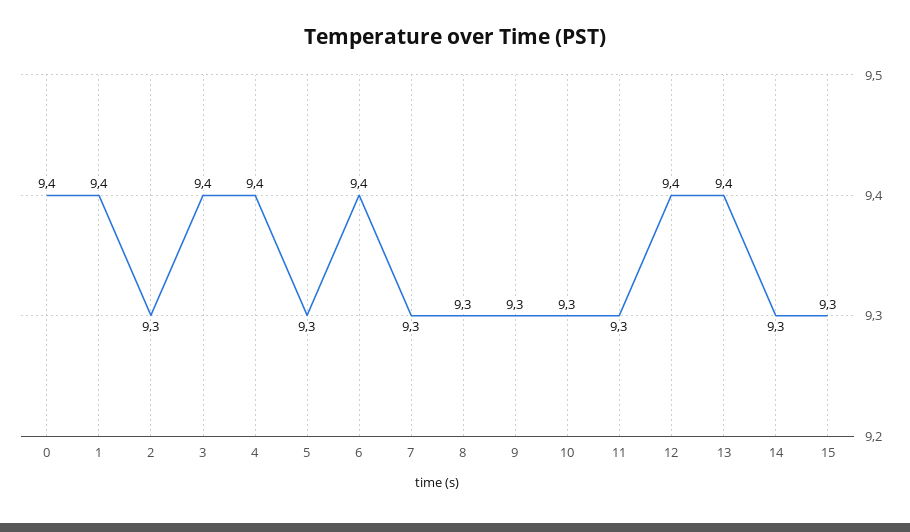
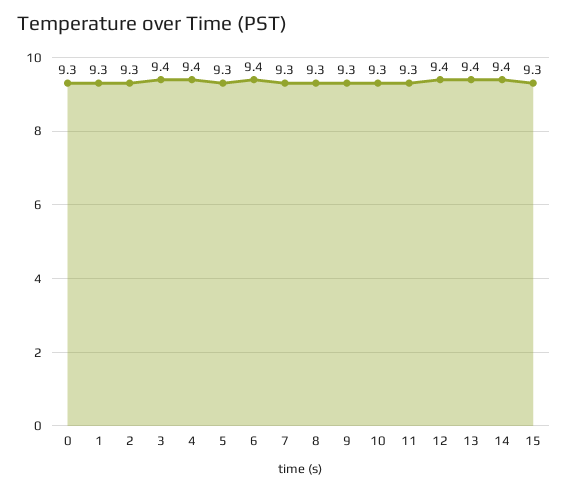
0: 9.4 -> 9.3
1: 9.4 -> 9.3
14: 9.3 -> 9.4

